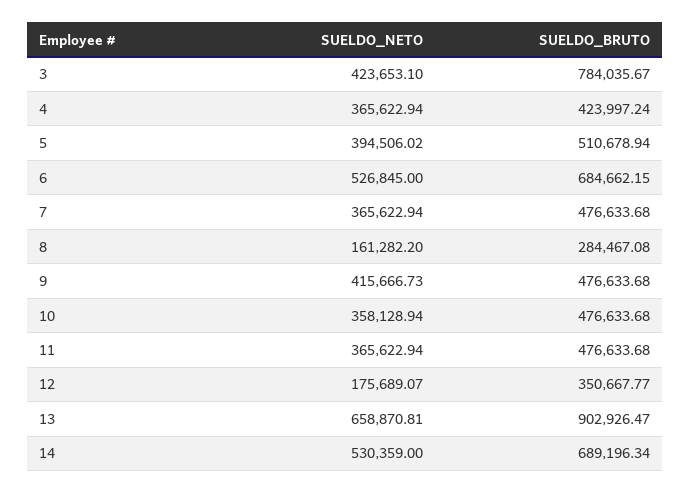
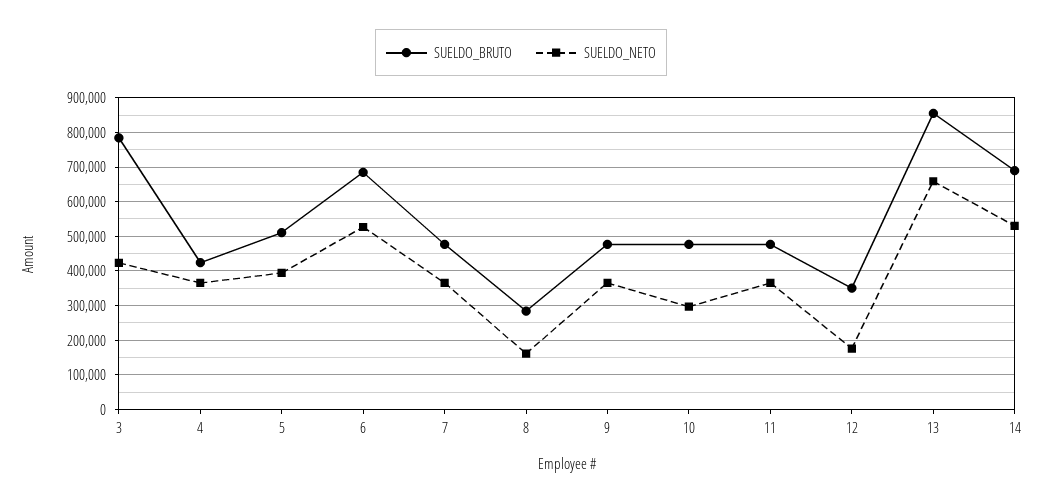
SUELDO_NETO, 9: 415666.73 -> 360000
SUELDO_NETO, 10: 358128.94 -> 300000
SUELDO_BRUTO, 13: 902926.47 -> 860000

